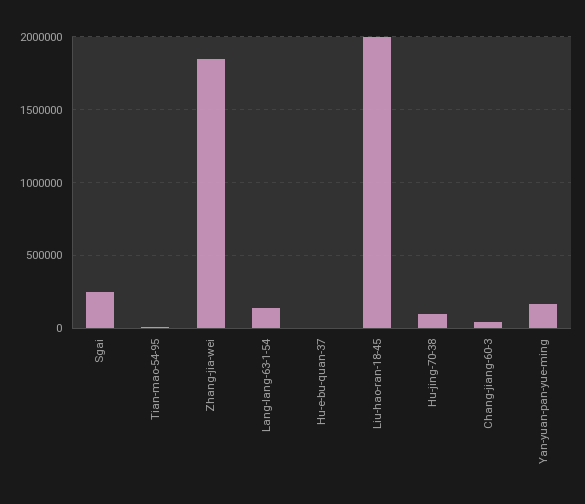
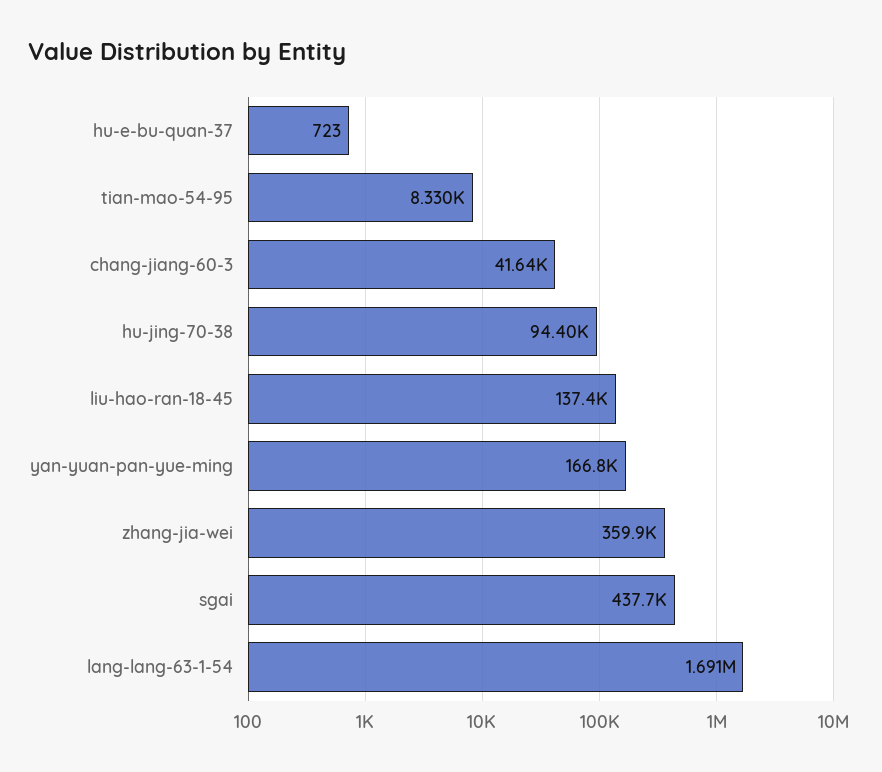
Sgai: 250000 -> 437700
Zhang-jia-wei: 1850000 -> 359900
Lang-lang-63-1-54: 150000 -> 1691000
Liu-hao-ran-18-45: 2000000 -> 137400

